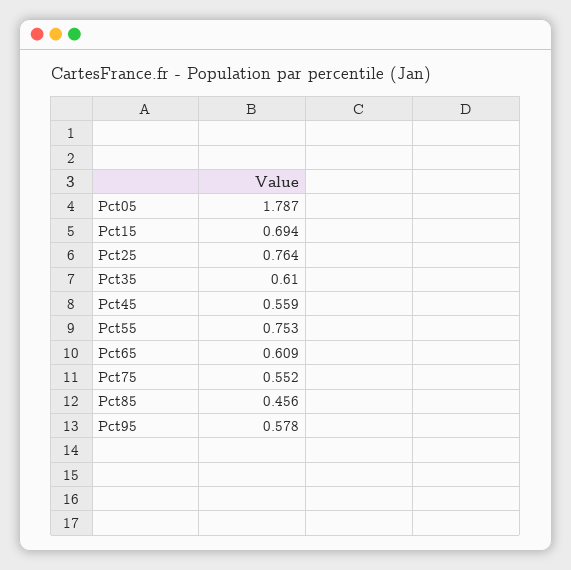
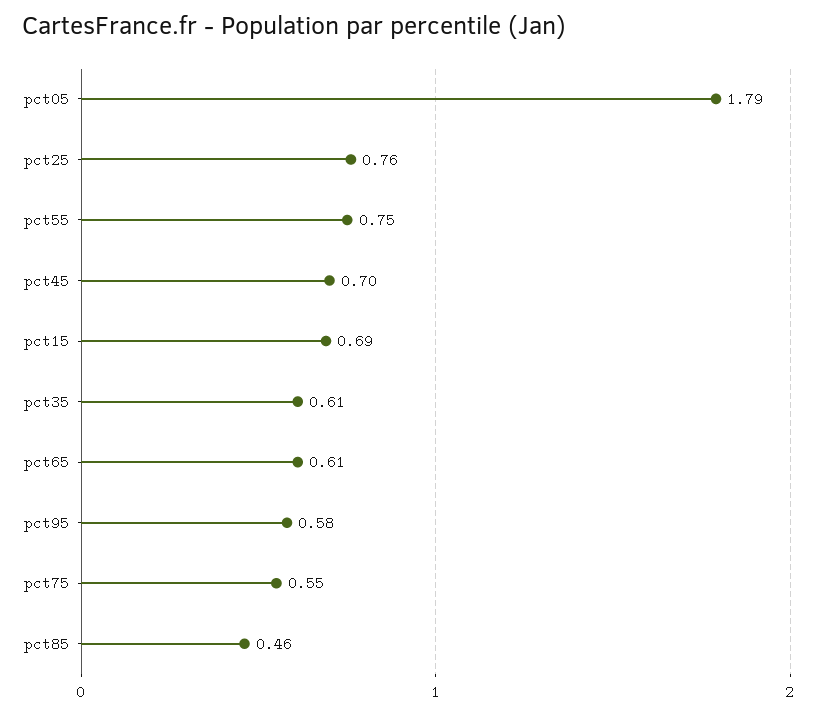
Pct45: 0.559 -> 0.7

